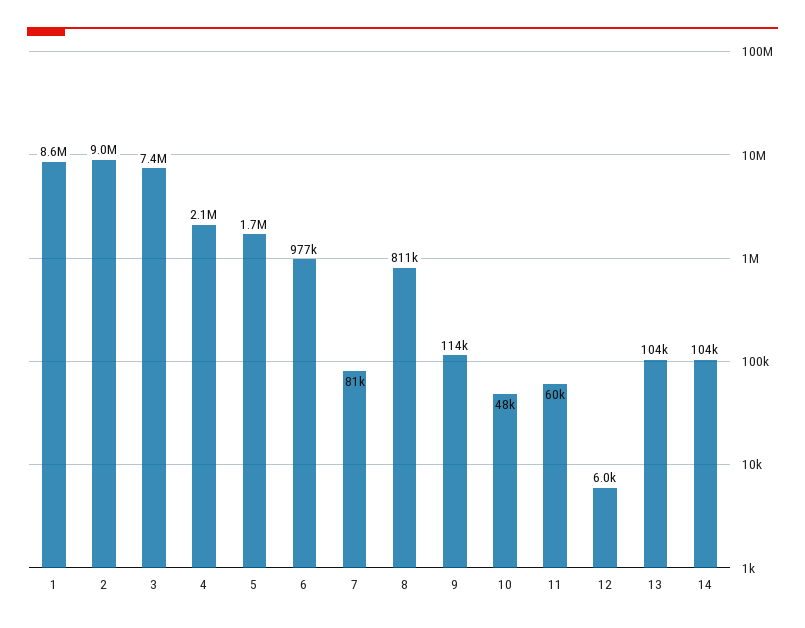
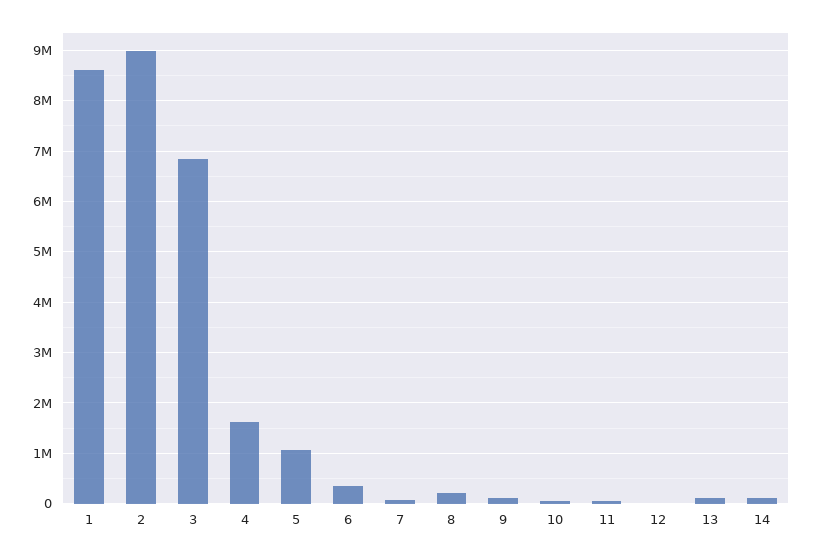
3: 7400000 -> 6800000
4: 2100000 -> 1600000
5: 1700000 -> 1000000
6: 977000 -> 400000
8: 811000 -> 200000

